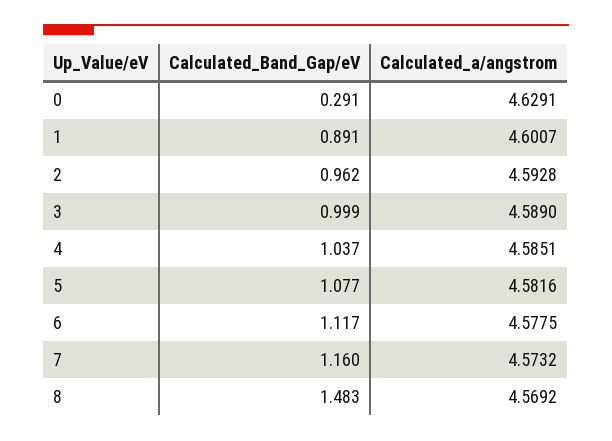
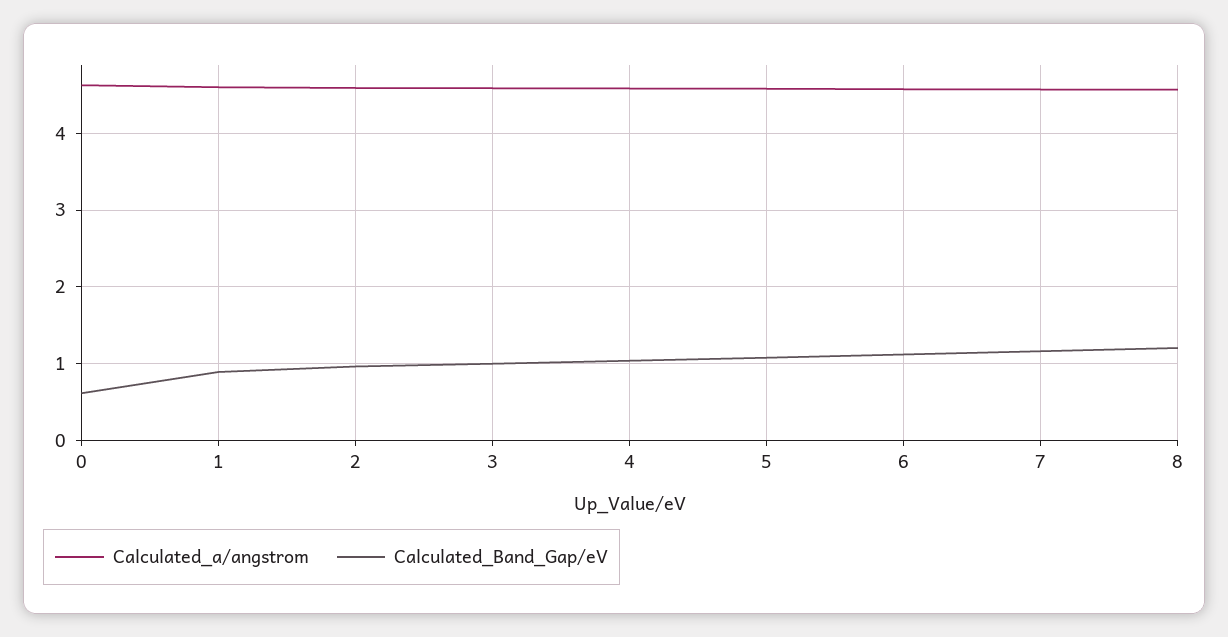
Calculated_Band_Gap/eV, 0: 0.291 -> 0.6
Calculated_Band_Gap/eV, 8: 1.483 -> 1.2

